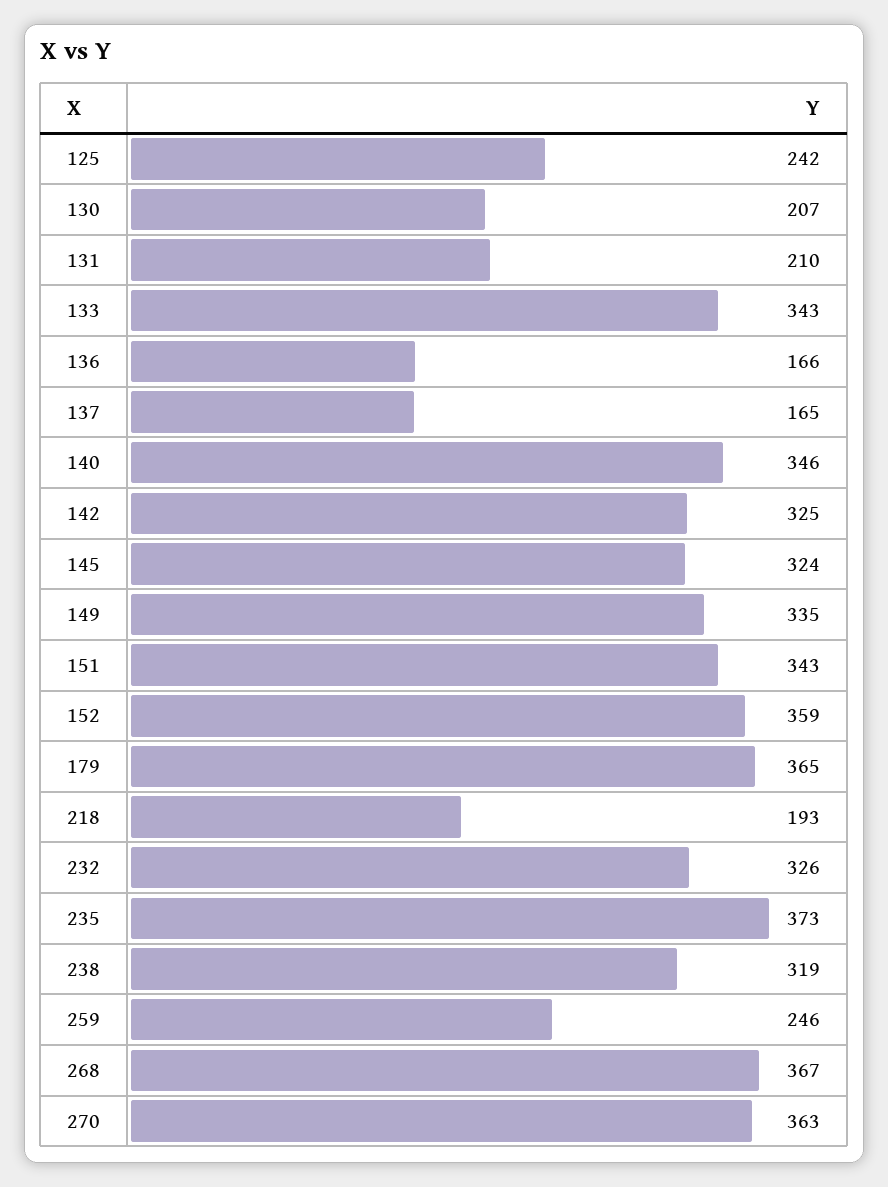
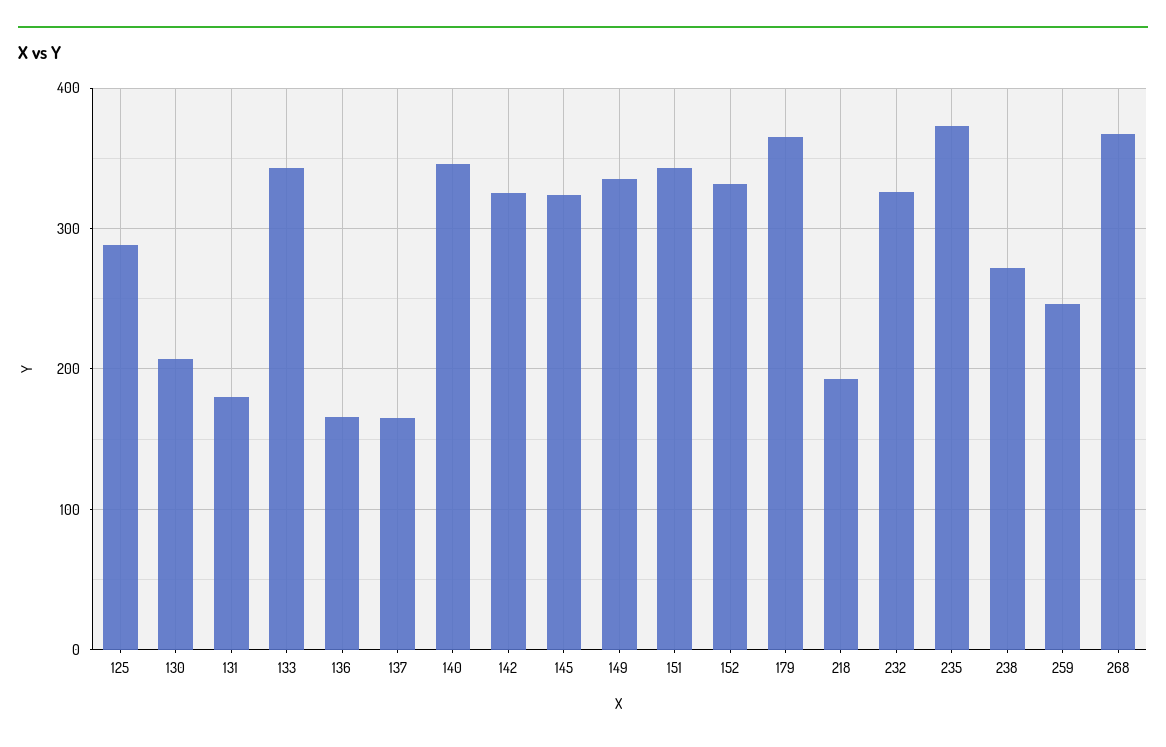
125: 242 -> 290
131: 210 -> 180
152: 359 -> 330
238: 319 -> 270
270: 363 -> none

